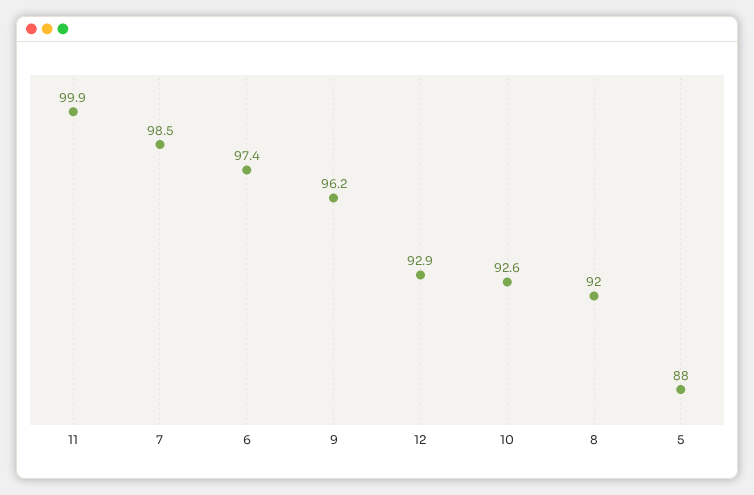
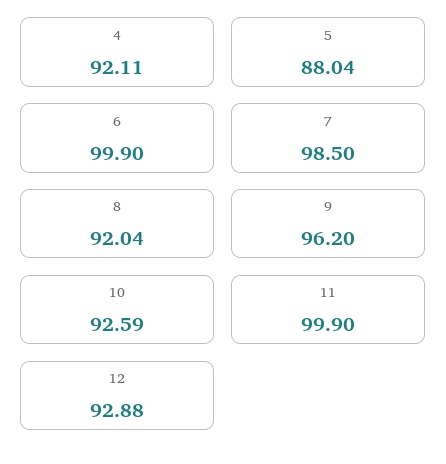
6: 97.4 -> 99.9
4: none -> 92.11

